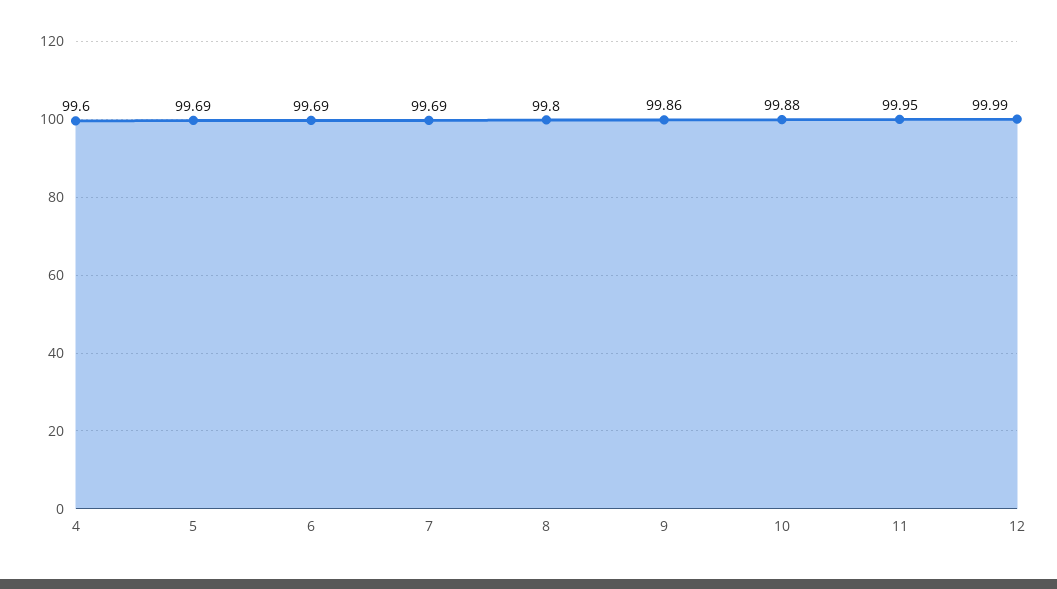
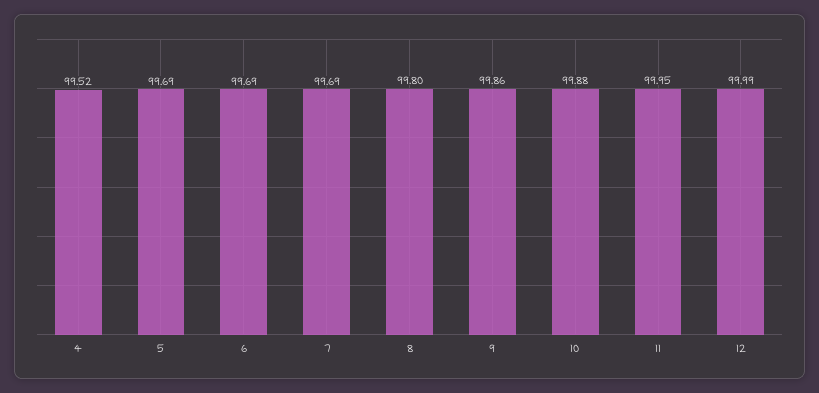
4: 99.6 -> 99.52

